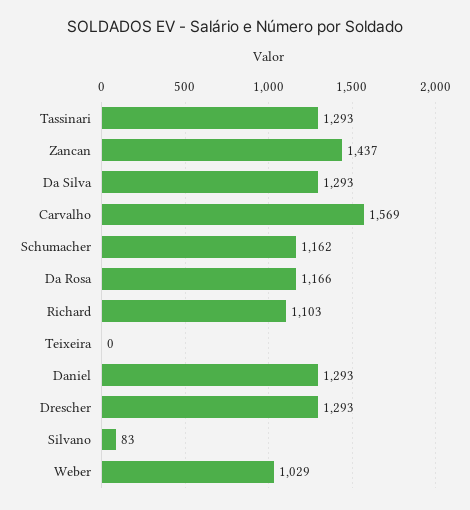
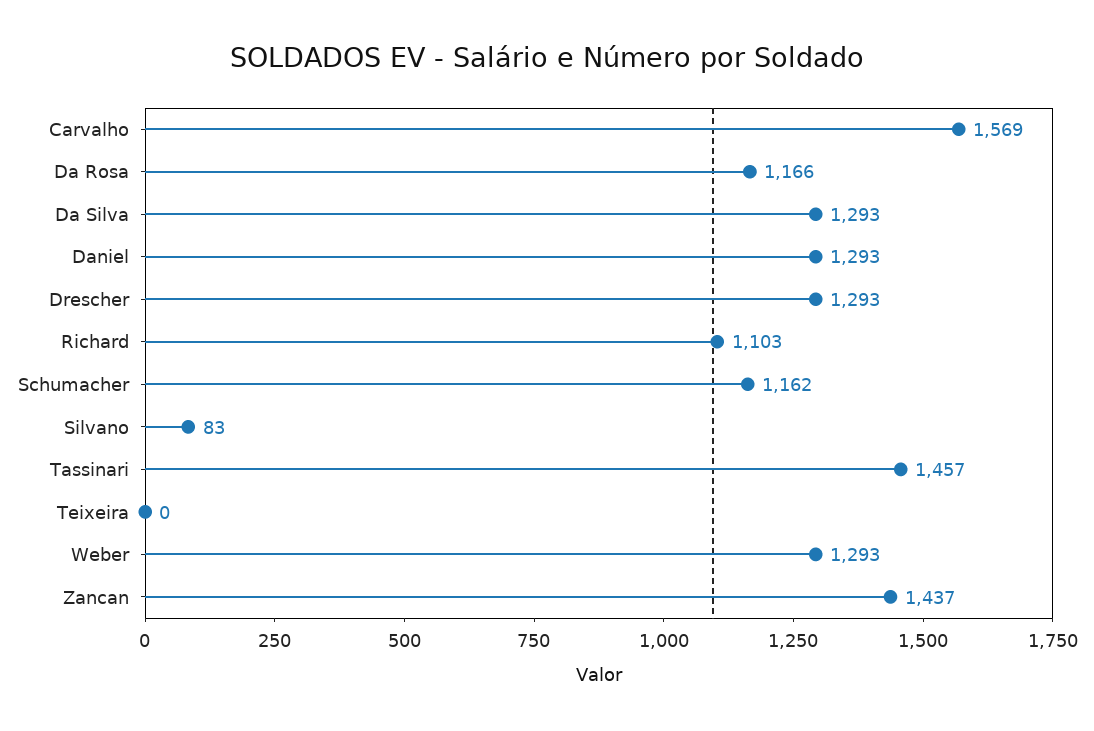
Tassinari: 1293 -> 1457
Weber: 1029 -> 1293

